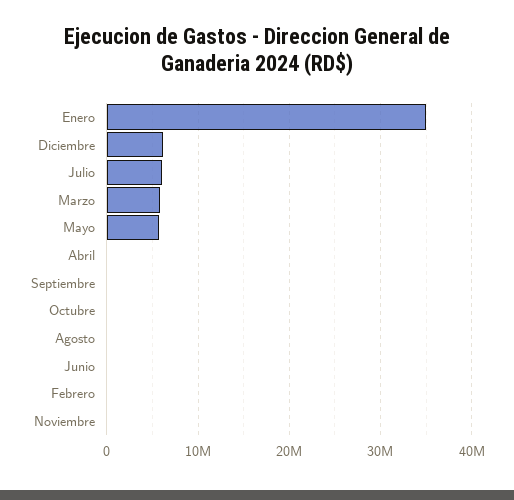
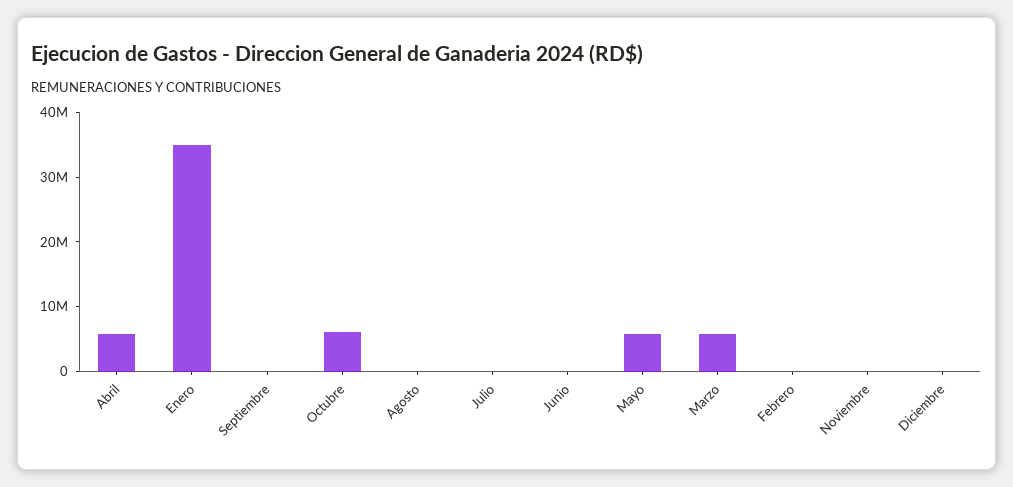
Diciembre: 6000000 -> 0
Julio: 6000000 -> 0
Abril: 0 -> 6000000
Octubre: 0 -> 6000000

